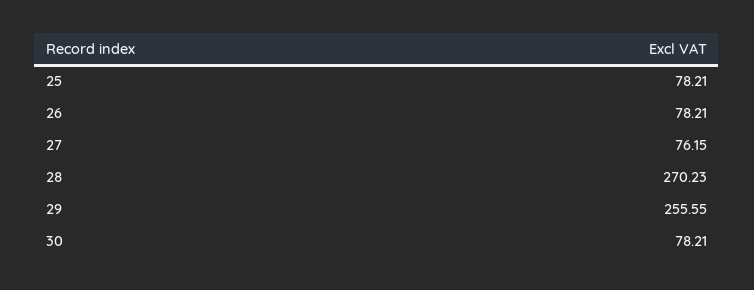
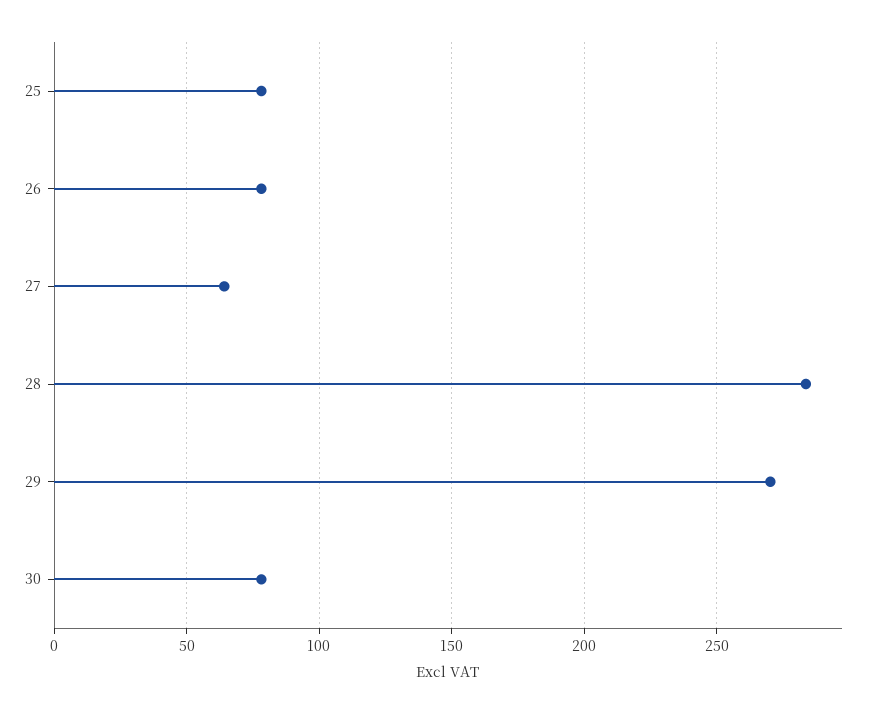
27: 76.15 -> 65
28: 270.23 -> 285
29: 255.55 -> 270

